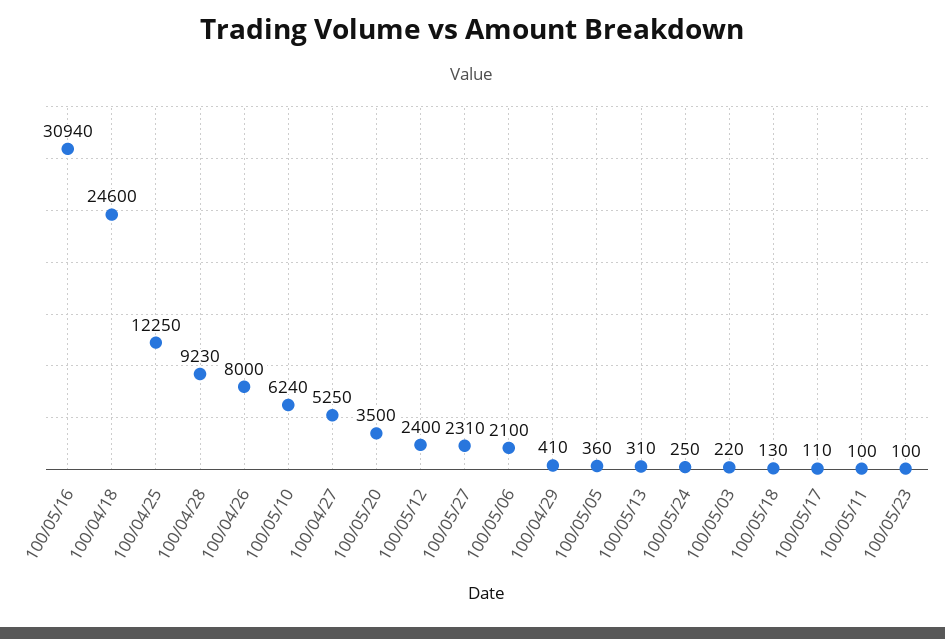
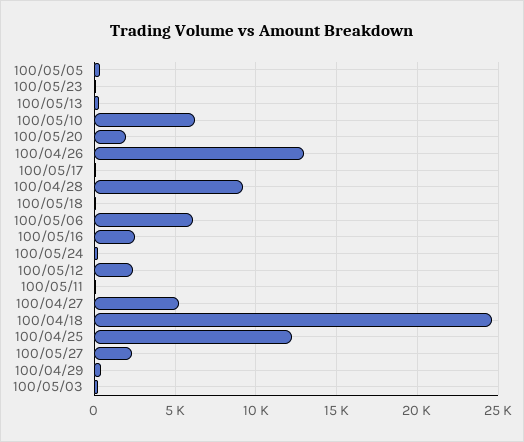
100/05/16: 30940 -> 2500
100/04/26: 8000 -> 13000
100/05/20: 3500 -> 2000
100/05/06: 2100 -> 6000

